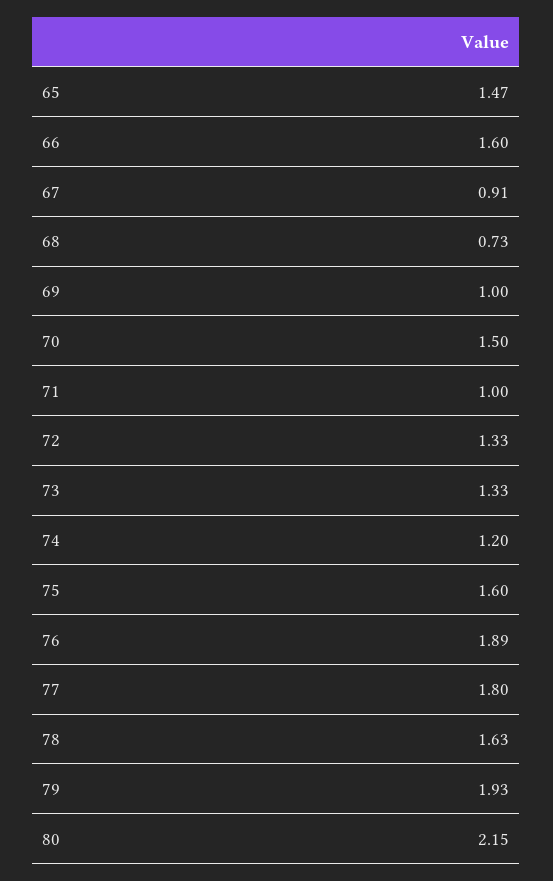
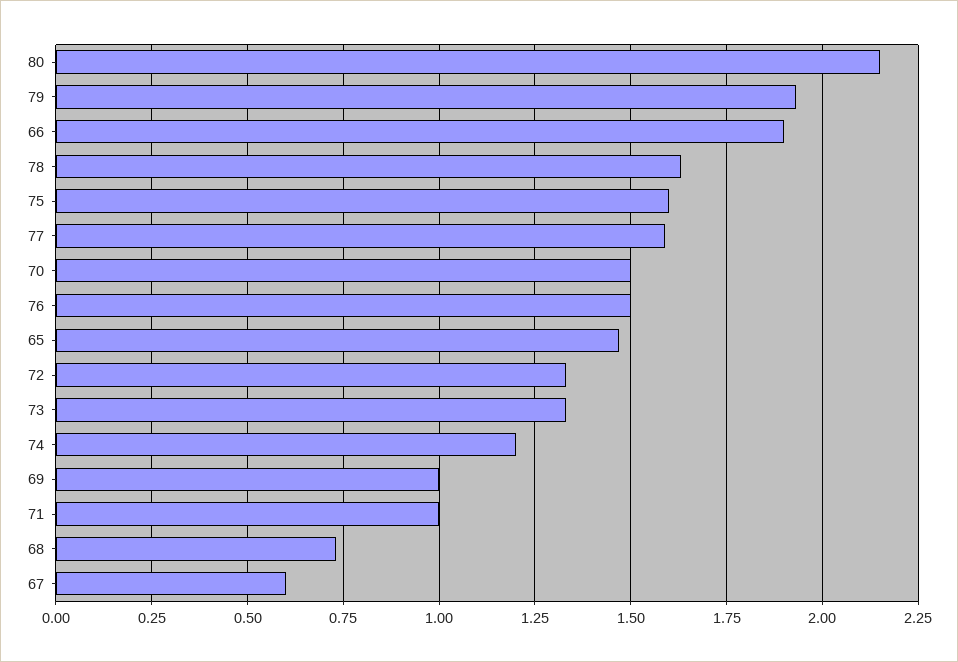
66: 1.6 -> 1.9
67: 0.91 -> 0.6
76: 1.89 -> 1.5
77: 1.8 -> 1.6

